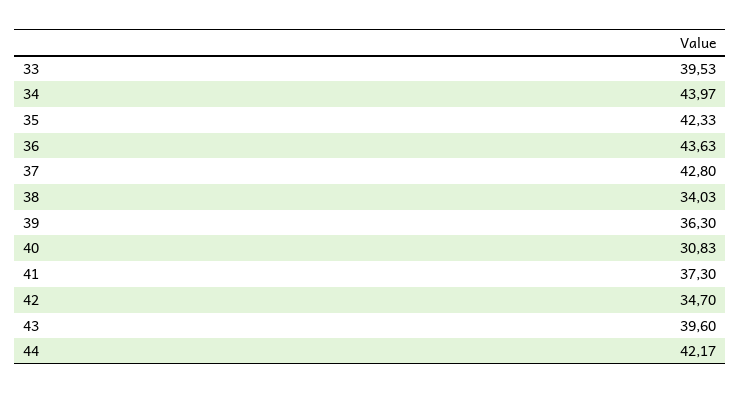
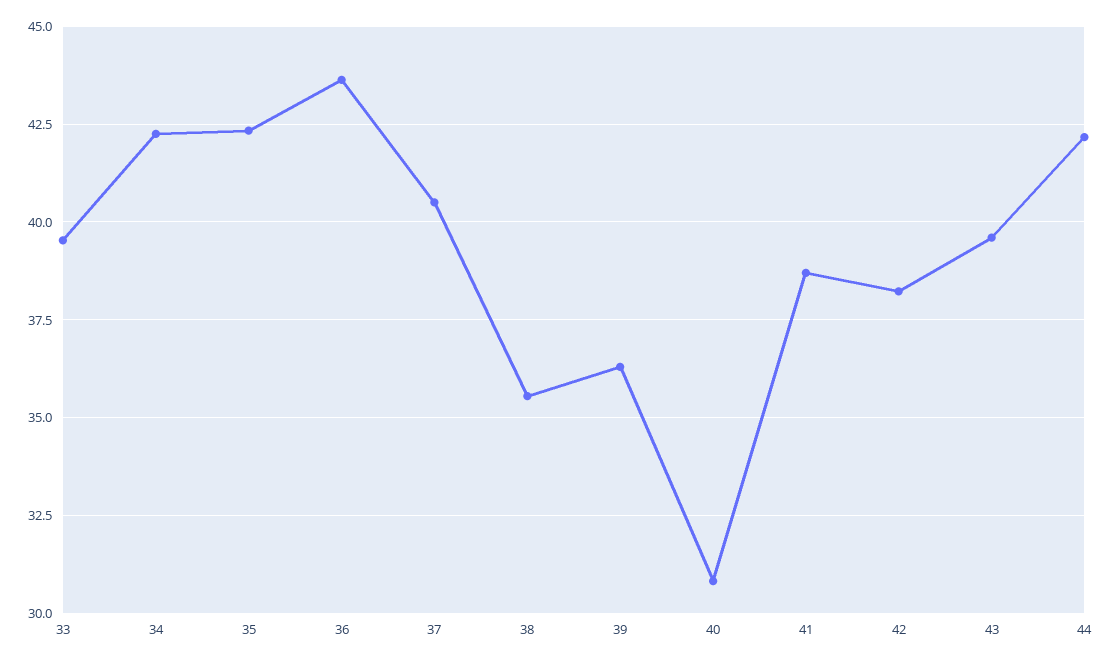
34: 43.97 -> 42.25
37: 42.8 -> 40.5
38: 34.03 -> 35.5
41: 37.3 -> 38.75
42: 34.7 -> 38.25

